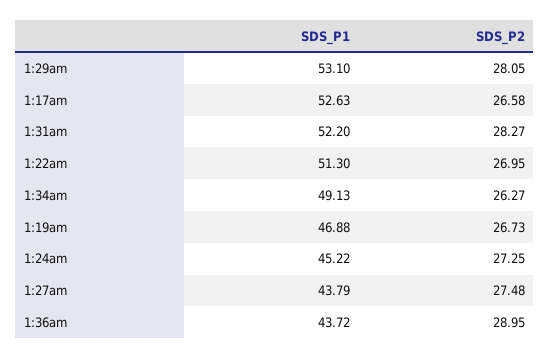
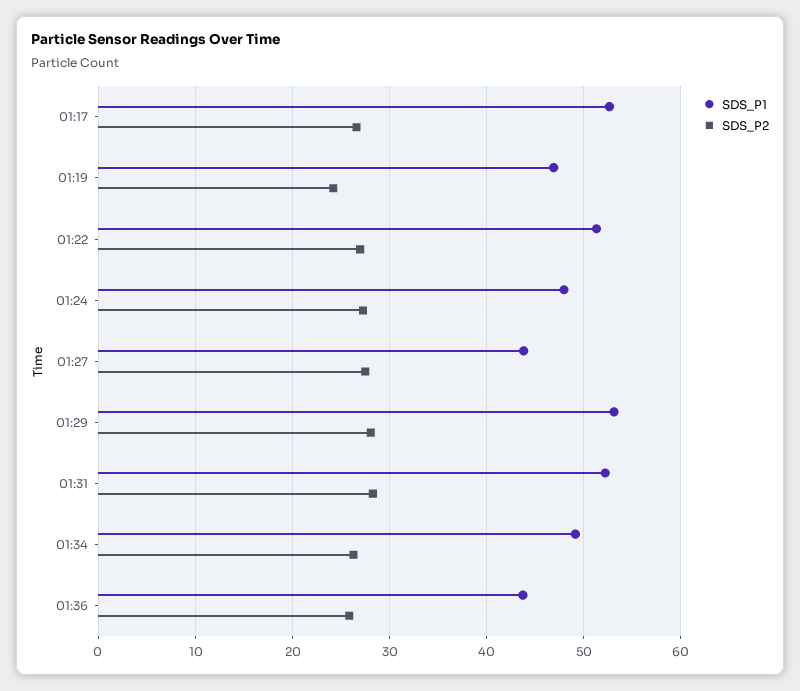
SDS_P2, 1:19am: 26.73 -> 24
SDS_P1, 1:24am: 45.22 -> 48
SDS_P2, 1:36am: 28.95 -> 26

